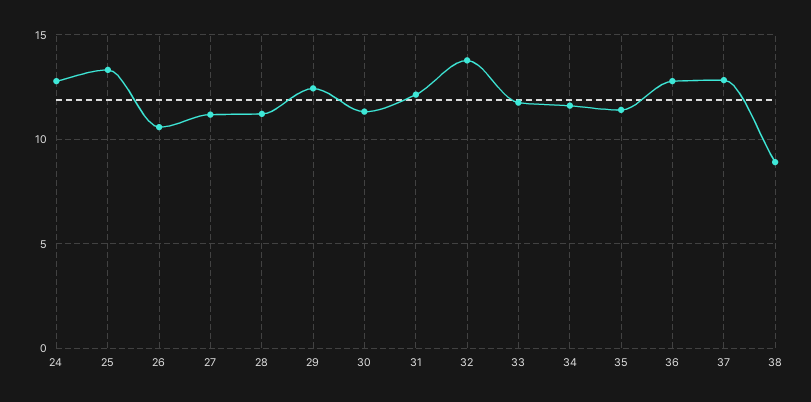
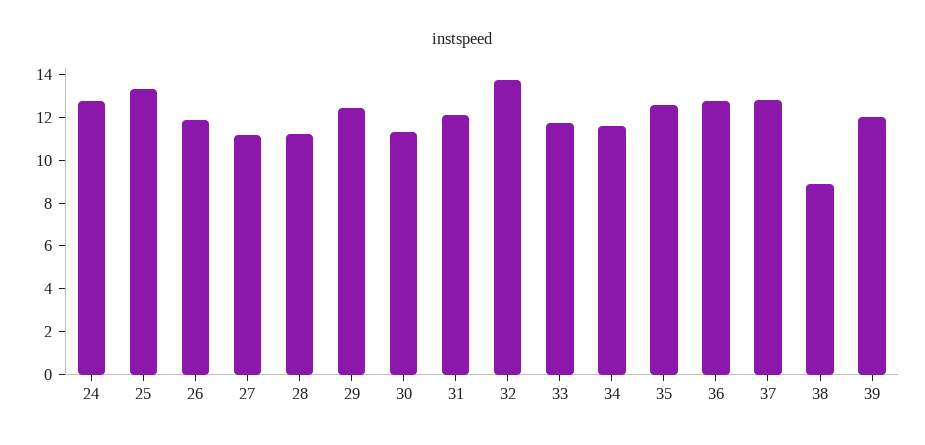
26: 10.5 -> 12
35: 11.5 -> 12.5
39: none -> 12

